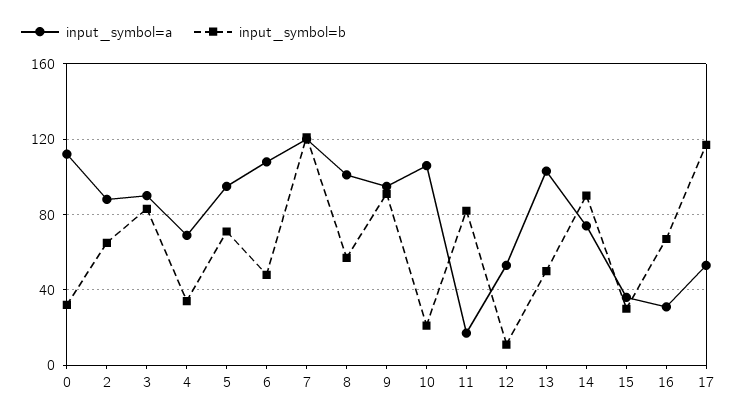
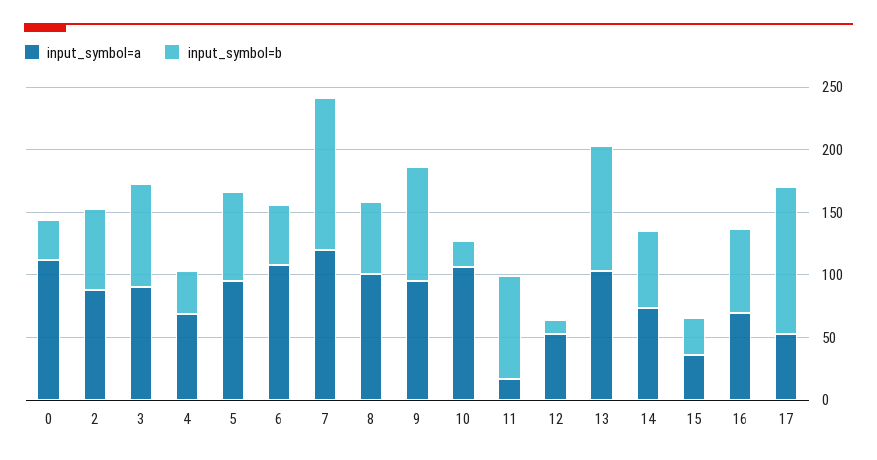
input_symbol=b, 13: 50 -> 100
input_symbol=b, 14: 90 -> 60
input_symbol=a, 16: 30 -> 70

